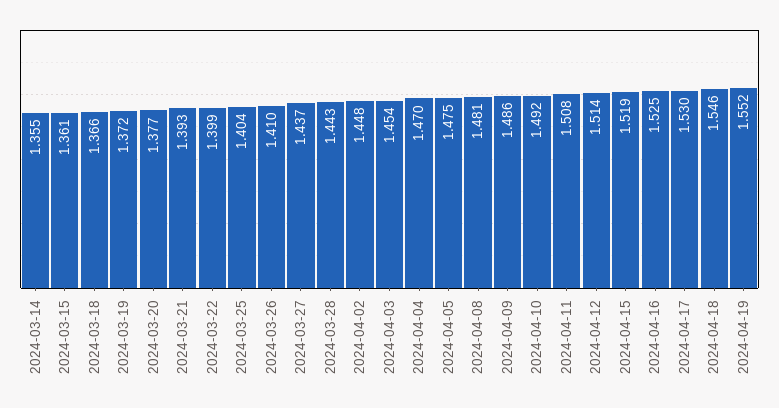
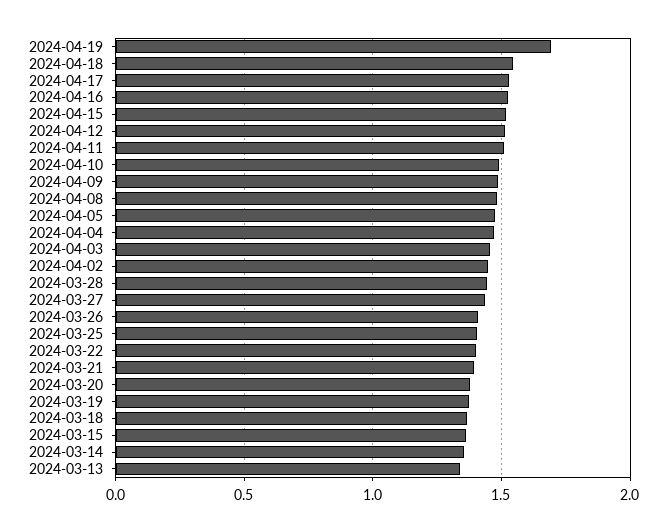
2024-04-19: 1.552 -> 1.7
2024-03-13: none -> 1.35

